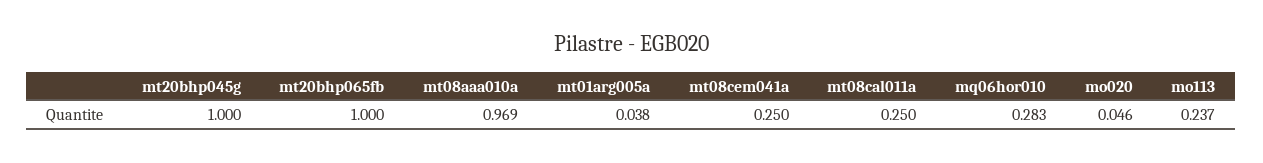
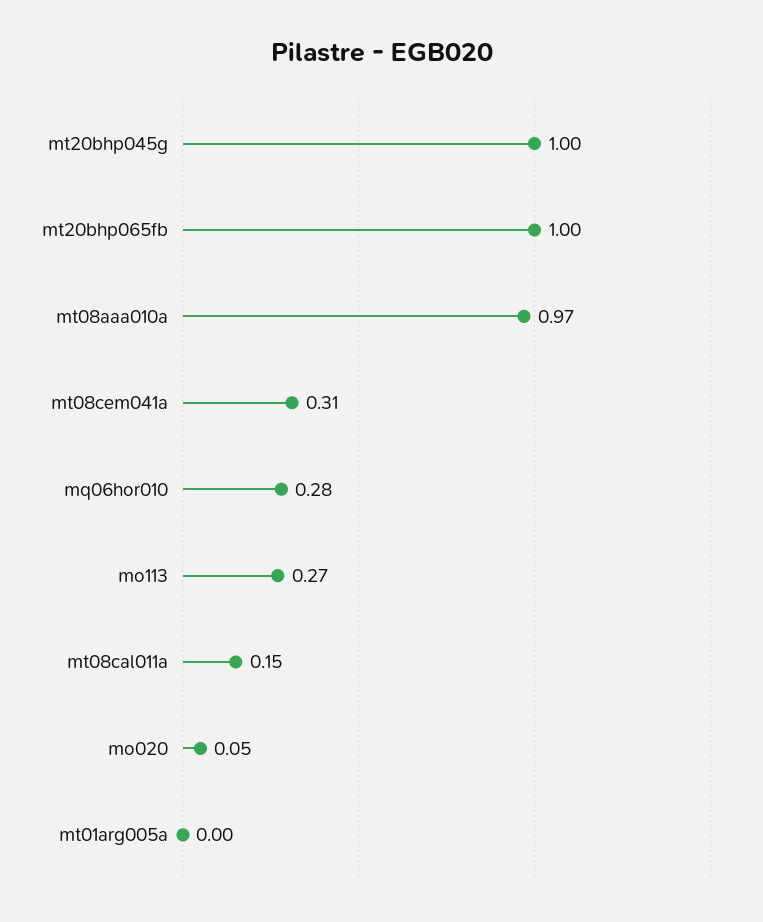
mt01arg005a: 0.038 -> 0
mt08cem041a: 0.25 -> 0.31
mt08cal011a: 0.25 -> 0.15
mo113: 0.237 -> 0.27

